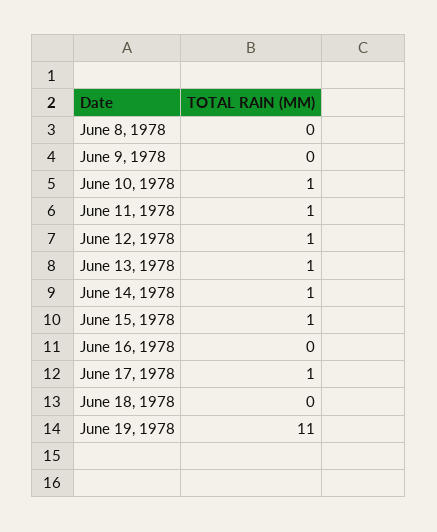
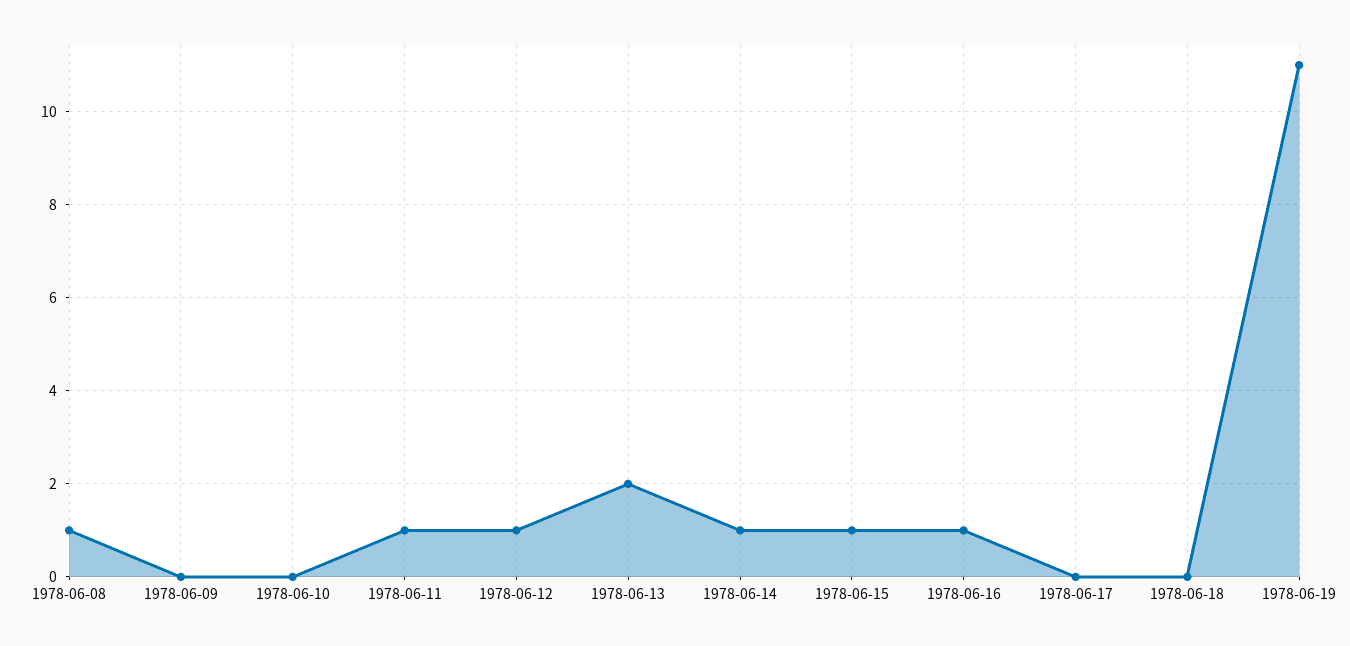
June 8, 1978: 0 -> 1
June 10, 1978: 1 -> 0
June 13, 1978: 1 -> 2
June 16, 1978: 0 -> 1
June 17, 1978: 1 -> 0

